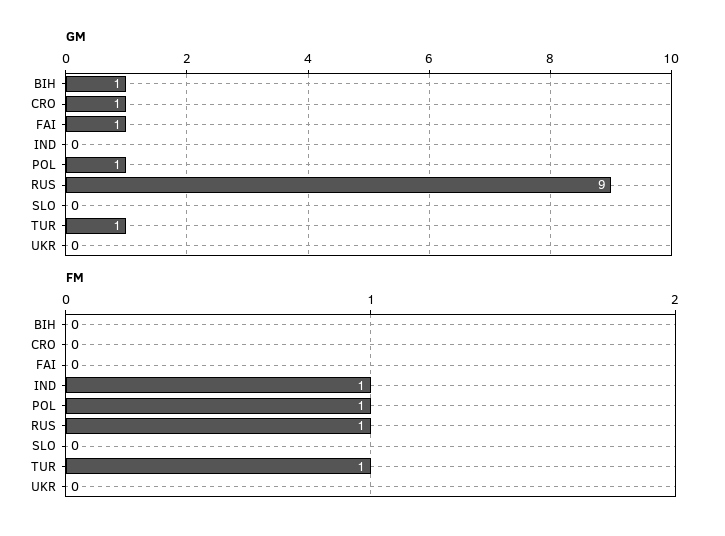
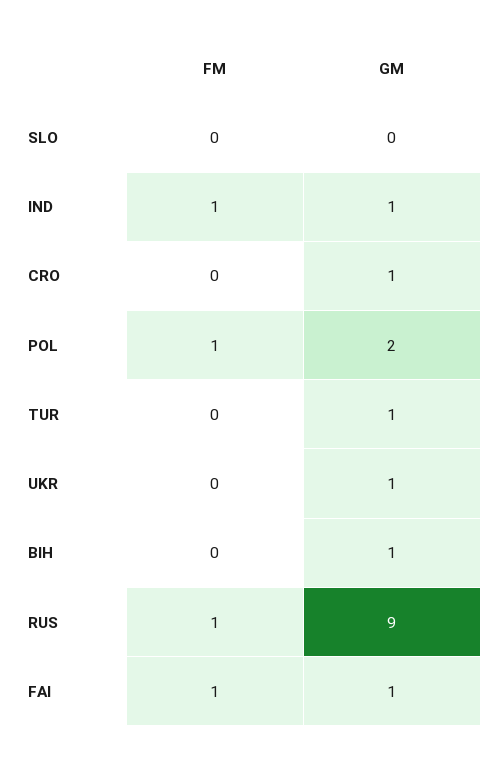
GM, IND: 0 -> 1
GM, POL: 1 -> 2
GM, UKR: 0 -> 1
FM, FAI: 0 -> 1
FM, TUR: 1 -> 0

